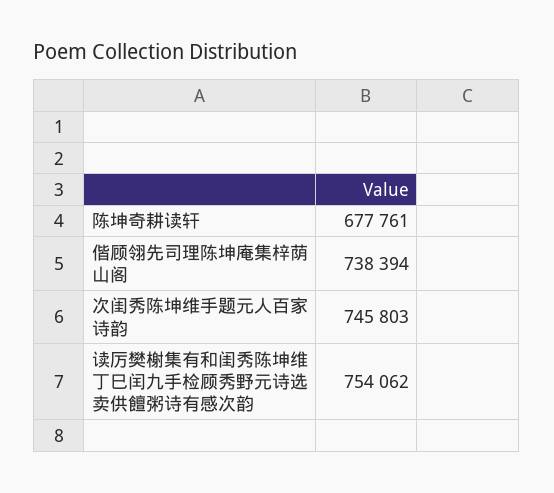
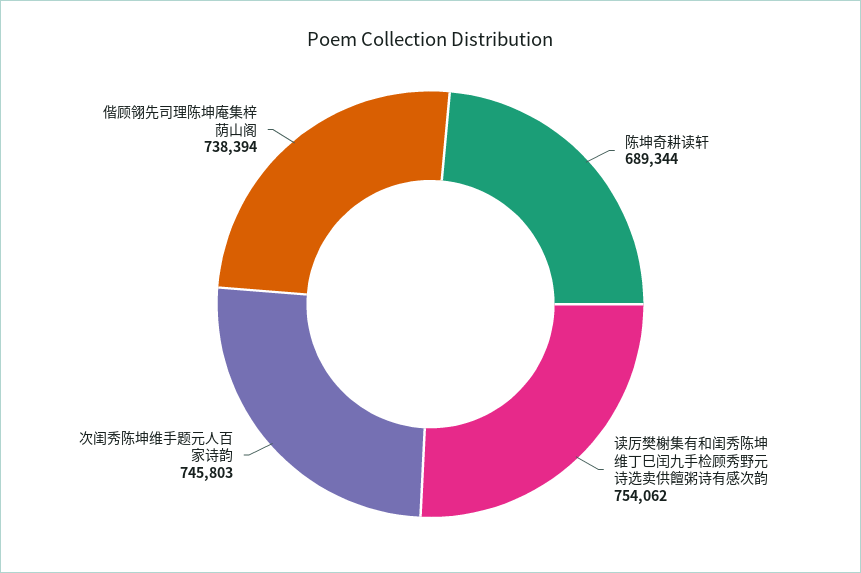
陈坤奇耕读轩: 677761 -> 689344

